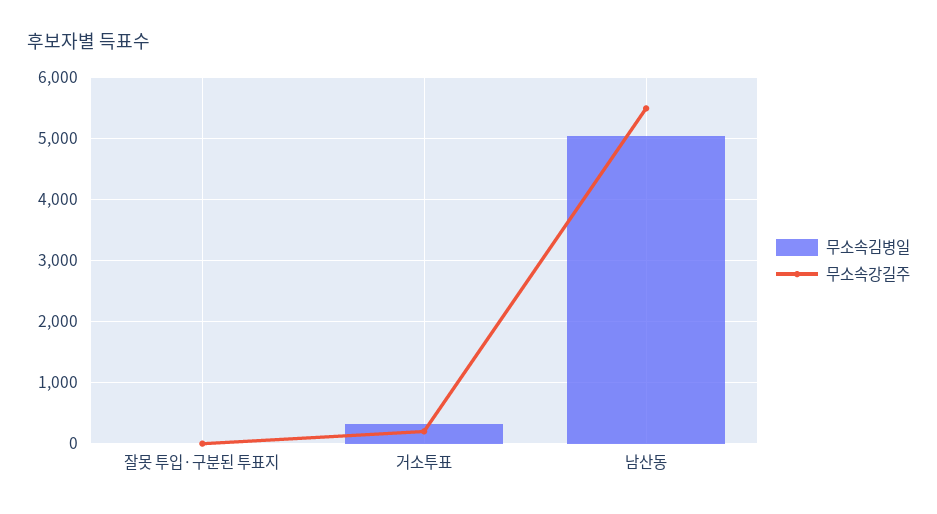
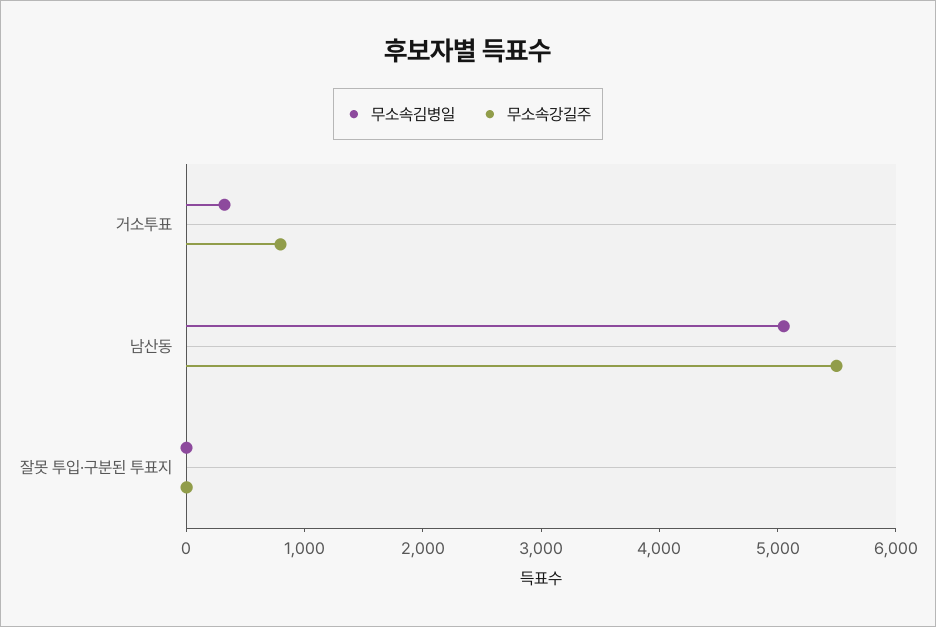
무소속강길주, 거소투표: 200 -> 800

